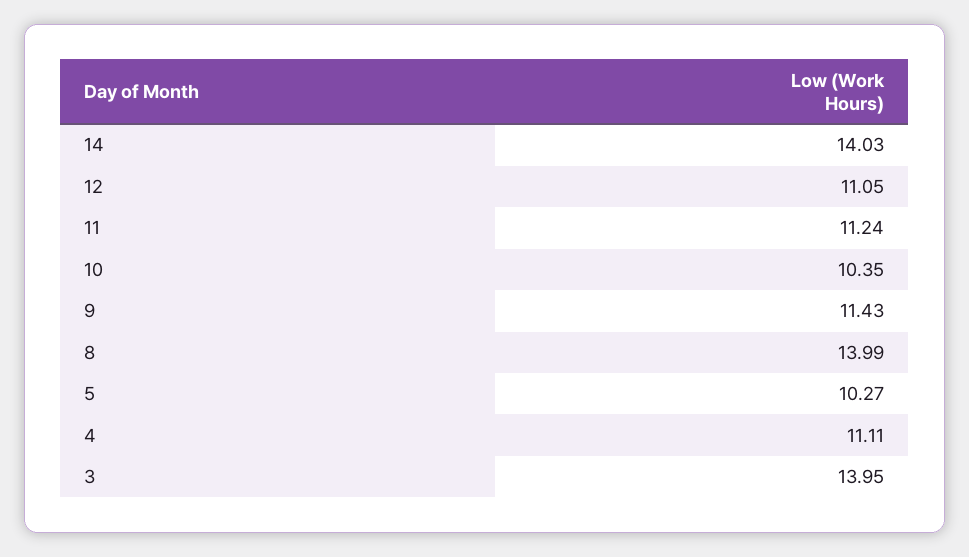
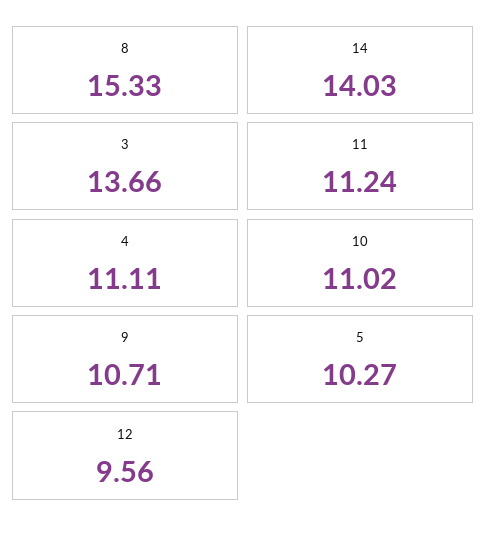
12: 11.05 -> 9.56
10: 10.35 -> 11.02
9: 11.43 -> 10.71
8: 13.99 -> 15.33
3: 13.95 -> 13.66

